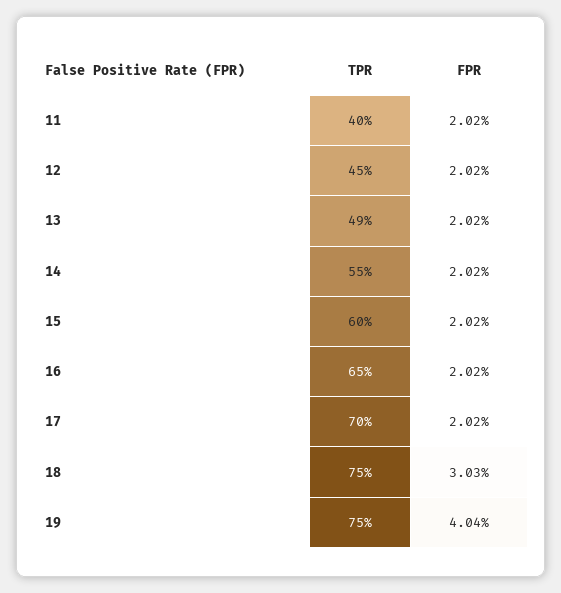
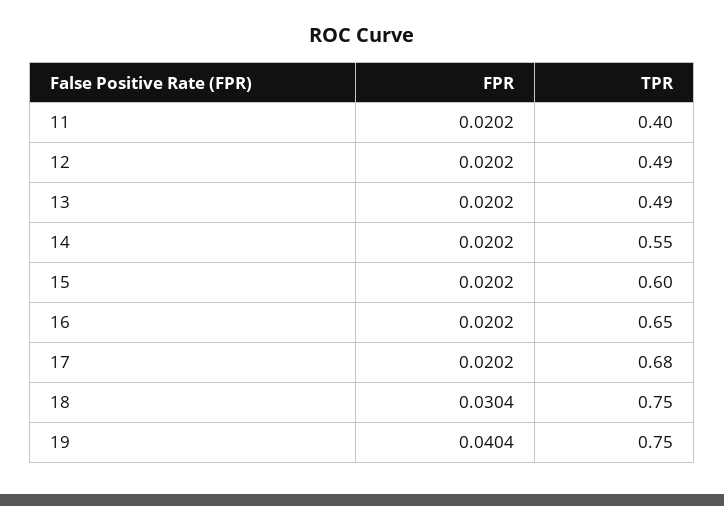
TPR, 12: 0.45 -> 0.49
TPR, 17: 0.7 -> 0.68
FPR, 18: 0.0303 -> 0.0304

